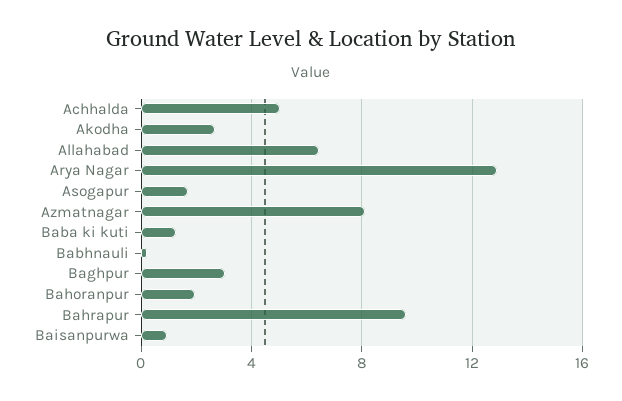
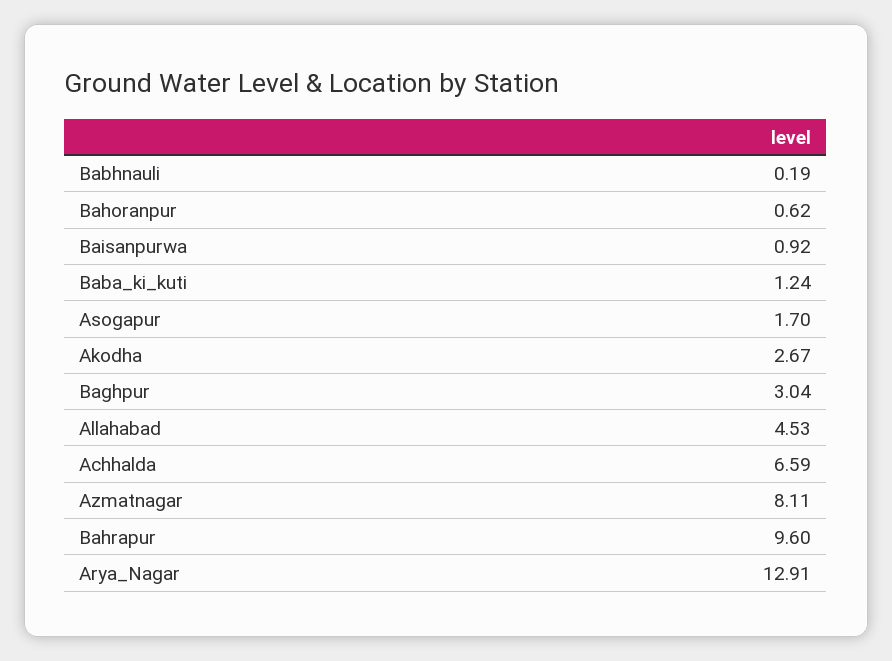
Achhalda: 5 -> 6.59
Allahabad: 6.5 -> 4.53
Bahoranpur: 2 -> 0.62

